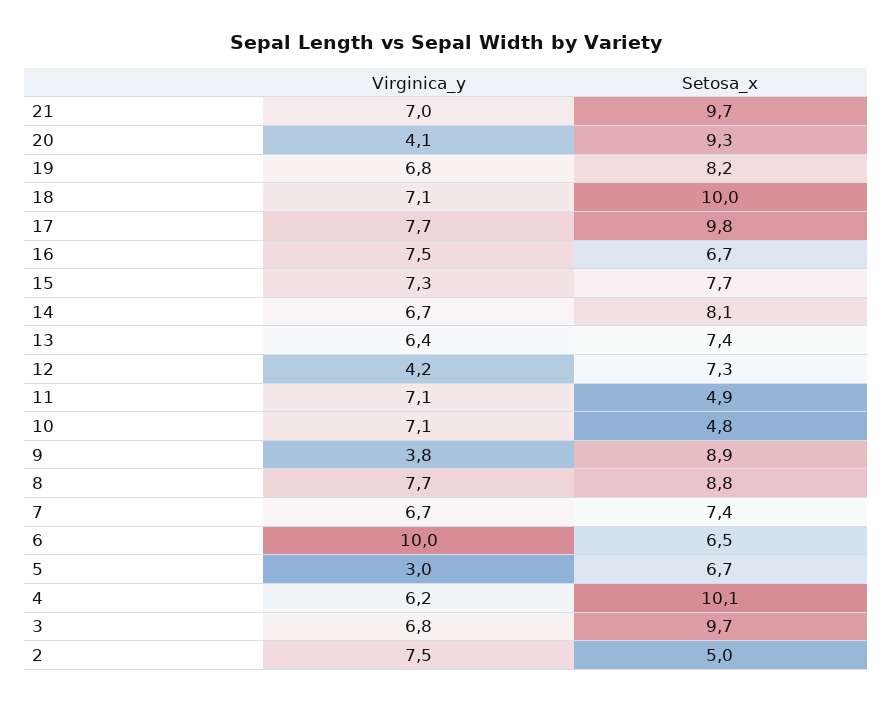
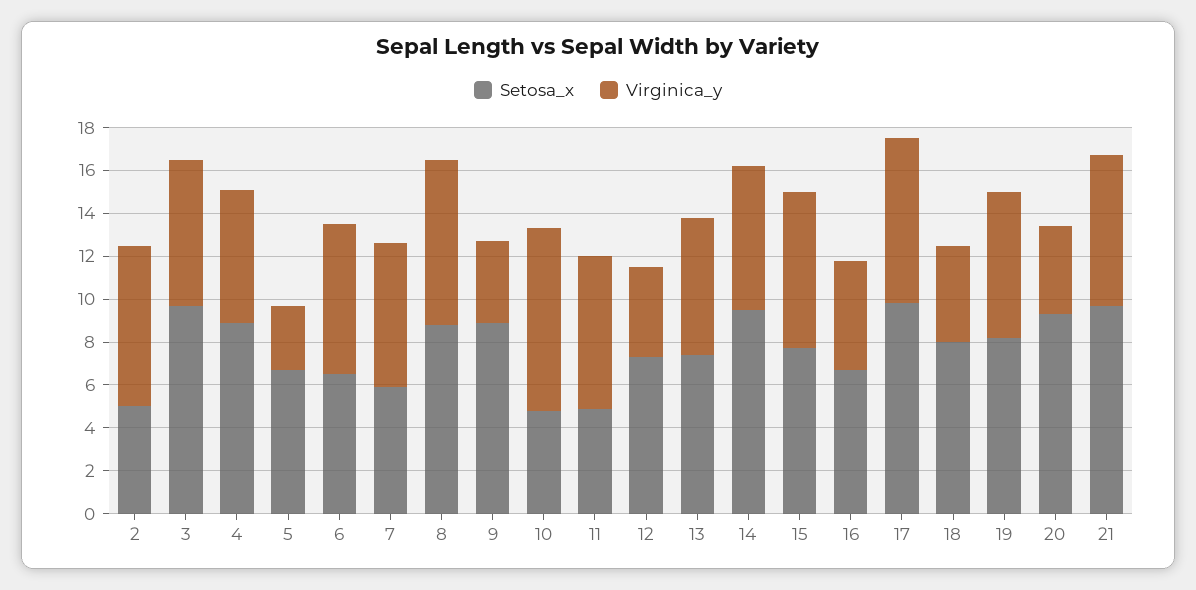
Virginica_y, 18: 7.1 -> 4.5
Setosa_x, 18: 10 -> 8
Virginica_y, 16: 7.5 -> 5
Setosa_x, 14: 8.1 -> 9.5
Virginica_y, 10: 7.1 -> 8.5
Setosa_x, 7: 7.4 -> 6
Virginica_y, 6: 10 -> 7
Setosa_x, 4: 10.1 -> 9

